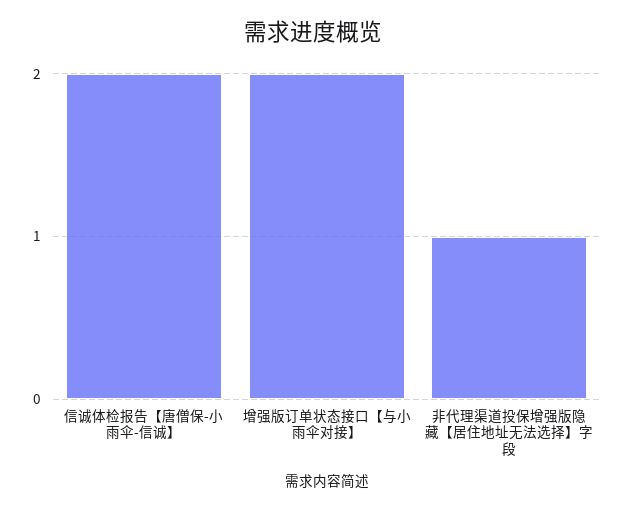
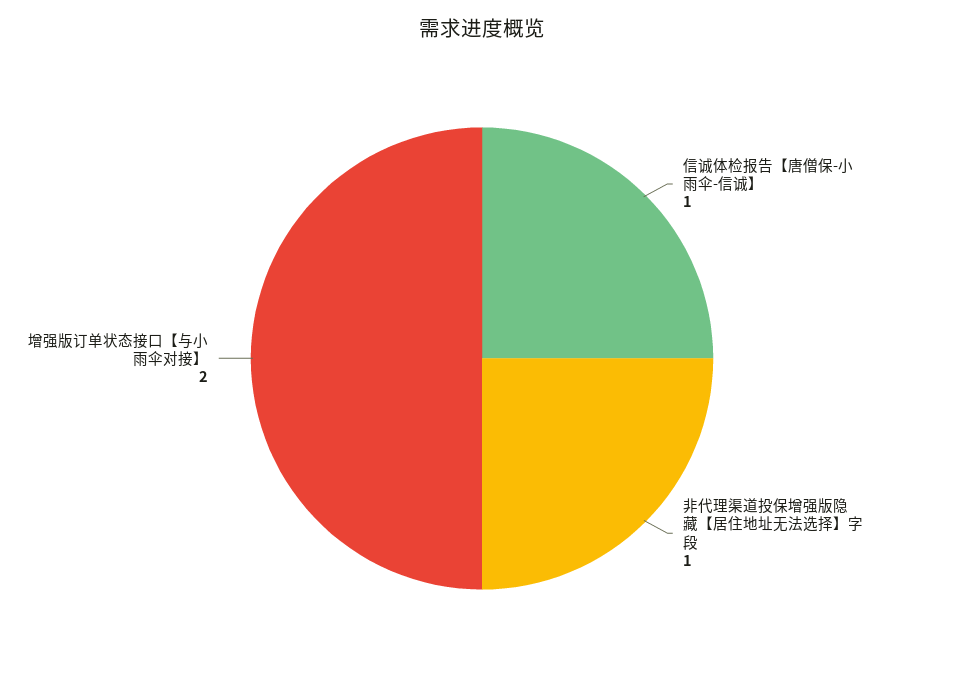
信诚体检报告【唐僧保-小雨伞-信诚】: 2 -> 1

